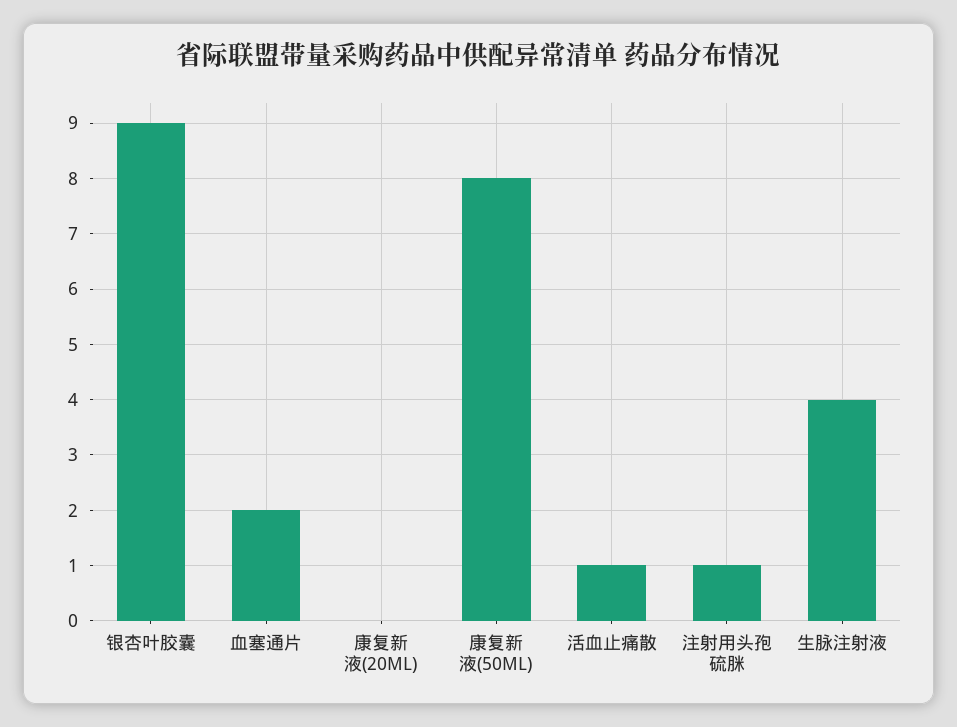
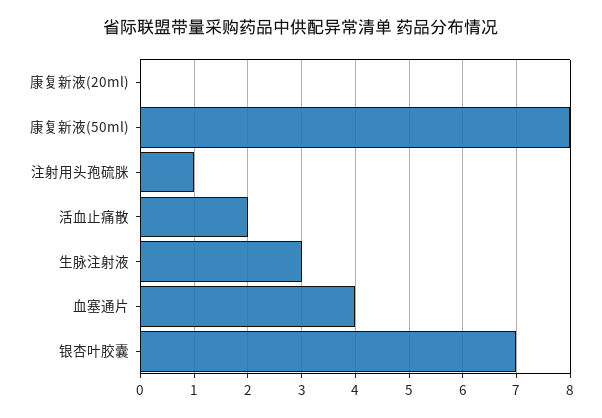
银杏叶胶囊: 9 -> 7
血塞通片: 2 -> 4
活血止痛散: 1 -> 2
生脉注射液: 4 -> 3

